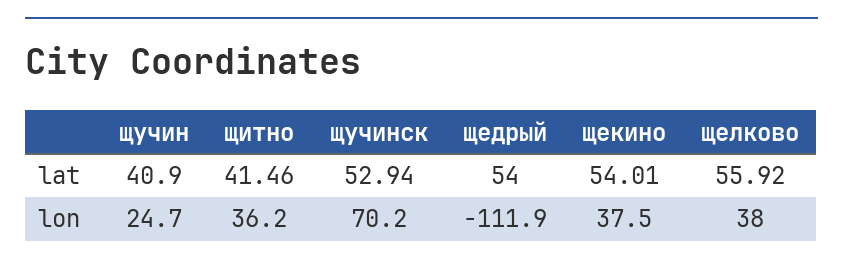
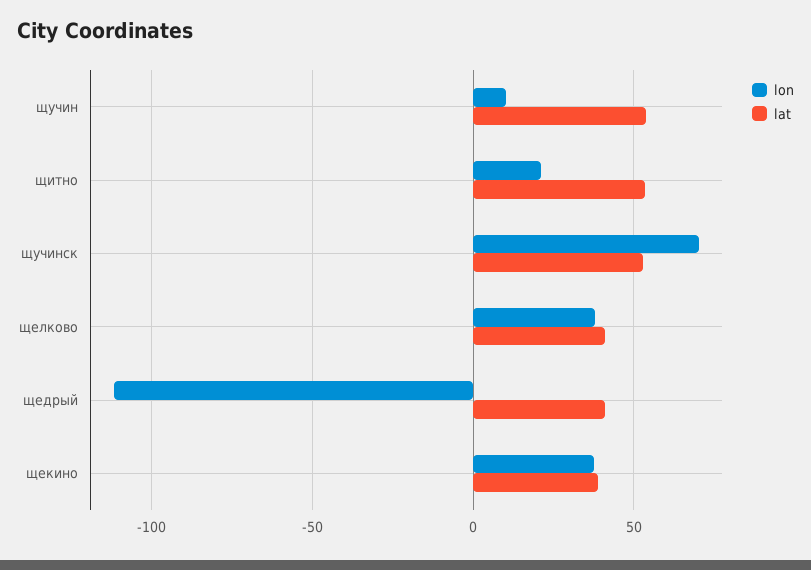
lat, щучин: 40.9 -> 55
lat, щитно: 41.46 -> 55
lat, щедрый: 54 -> 40
lat, щекино: 54.01 -> 40
lat, щелково: 55.92 -> 40
lon, щучин: 24.7 -> 10
lon, щитно: 36.2 -> 20

